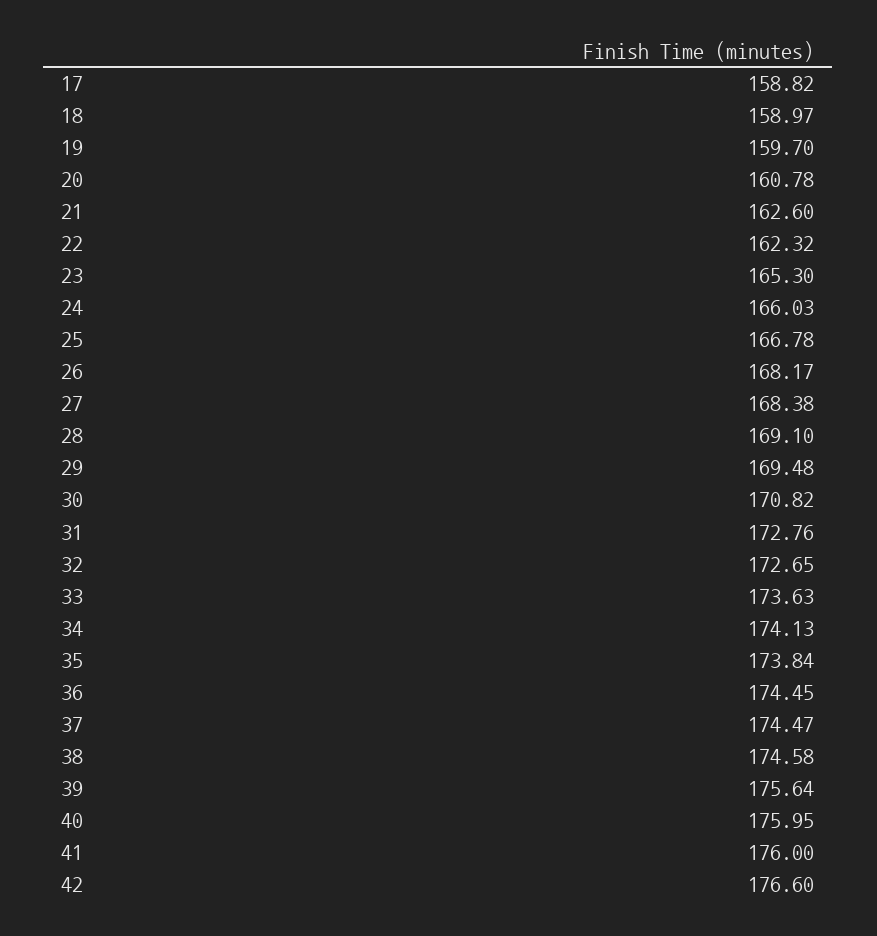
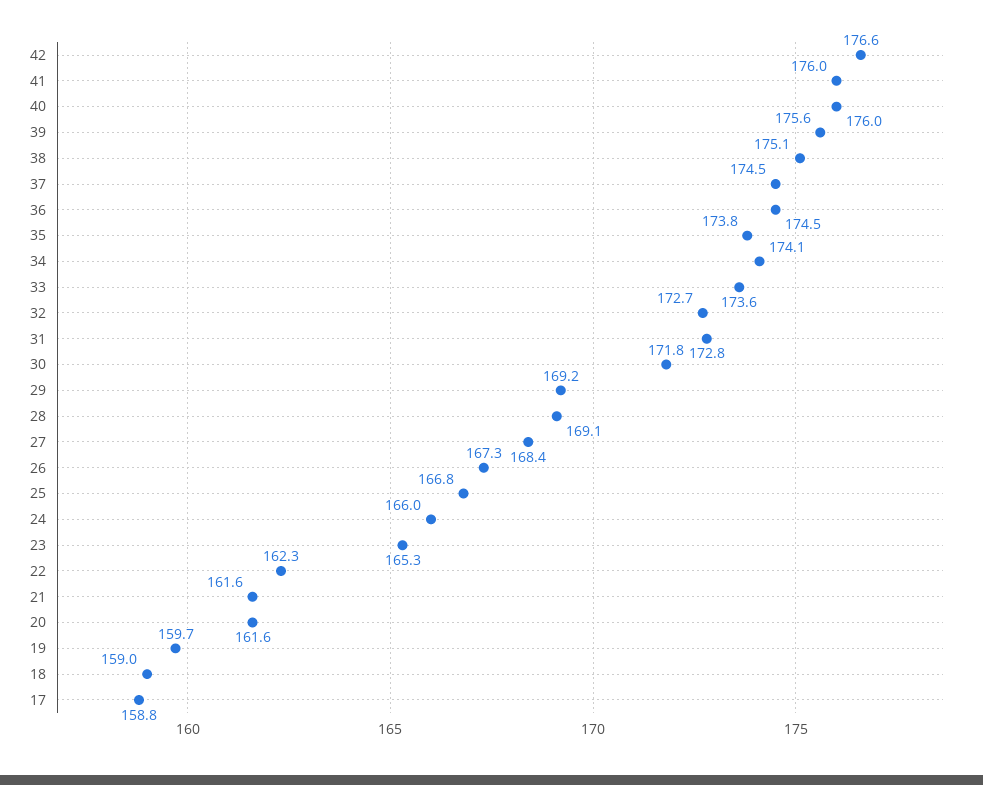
20: 160.78 -> 161.6
21: 162.6 -> 161.6
26: 168.17 -> 167.3
29: 169.48 -> 169.2
30: 170.82 -> 171.8
38: 174.58 -> 175.1

